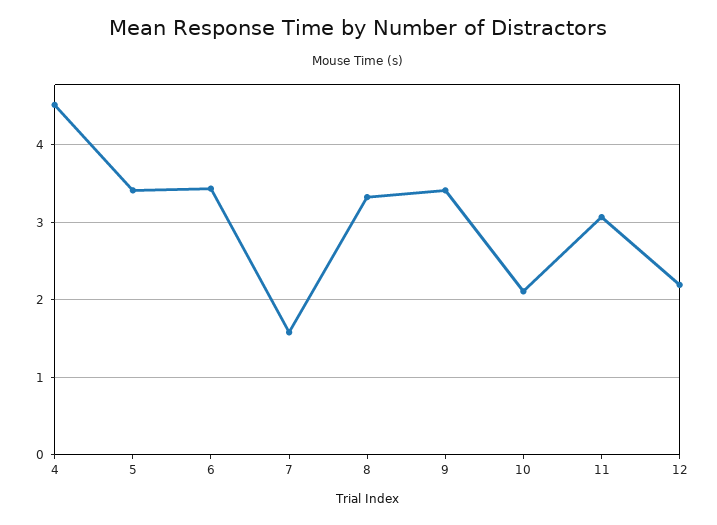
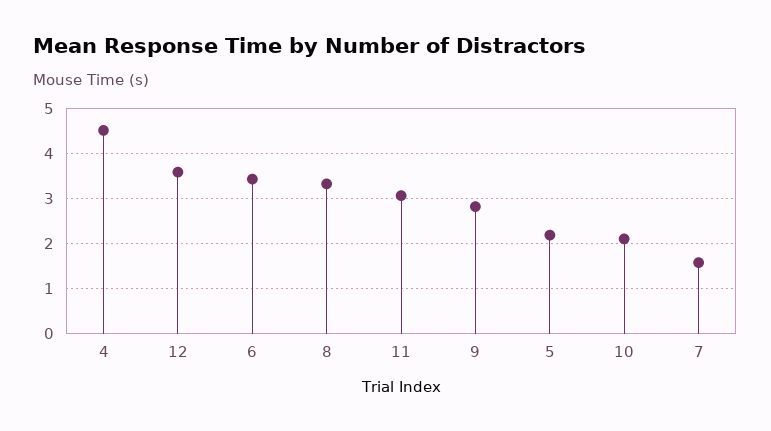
5: 3.4 -> 2.2
9: 3.4 -> 2.8
12: 2.2 -> 3.6

